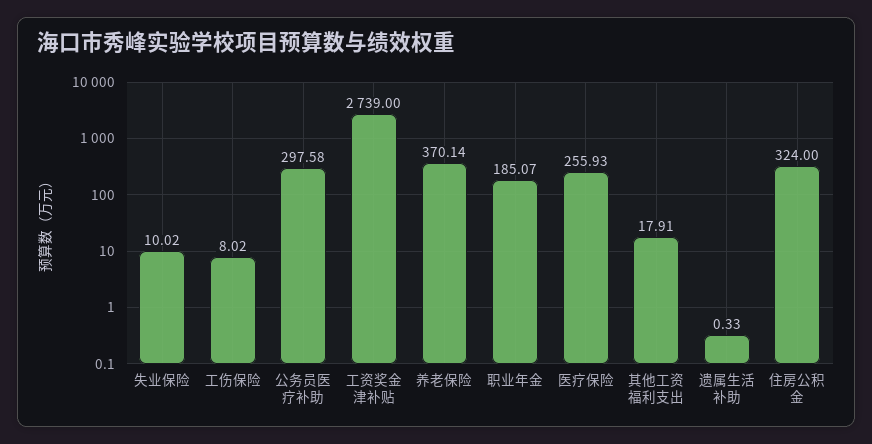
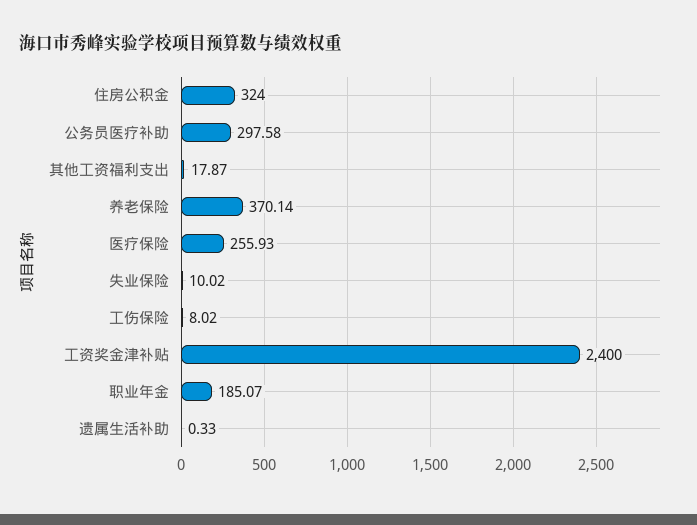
工资奖金津补贴: 2739 -> 2400
其他工资福利支出: 17.91 -> 17.87

